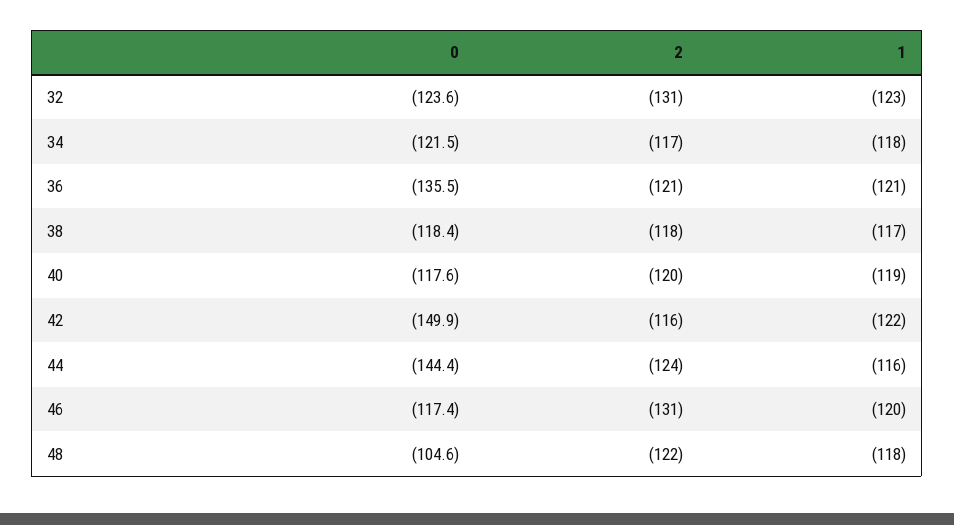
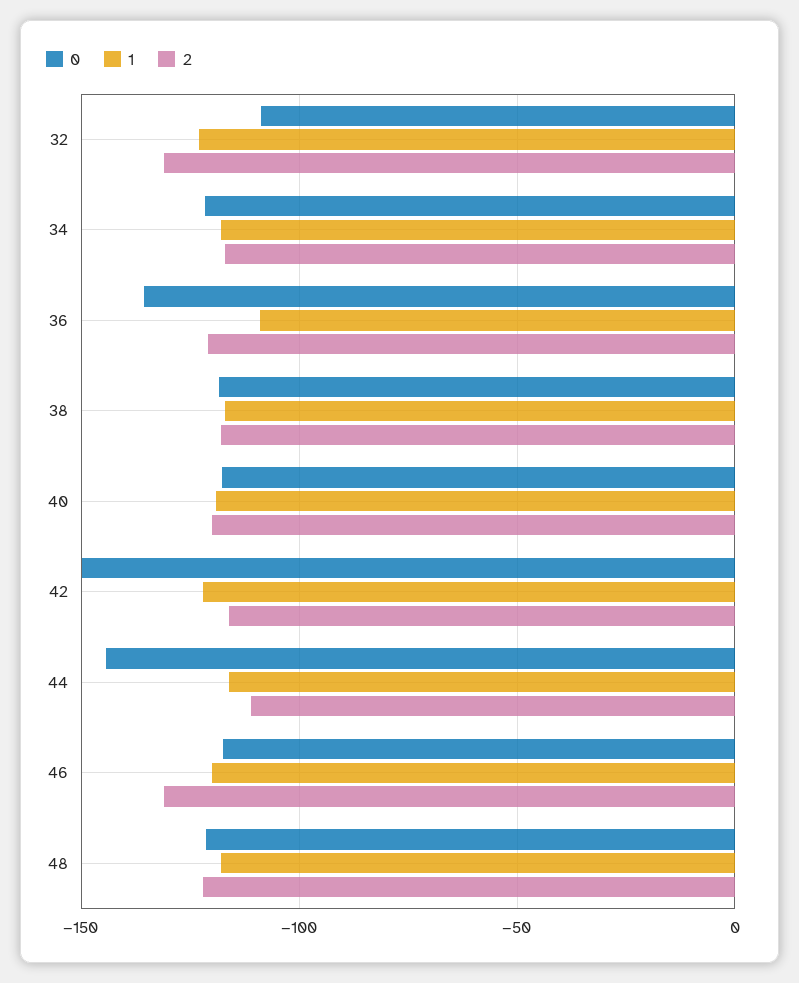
0, 32: -123.6 -> -110
1, 36: -121 -> -110
2, 44: -124 -> -110
0, 48: -104.6 -> -120

